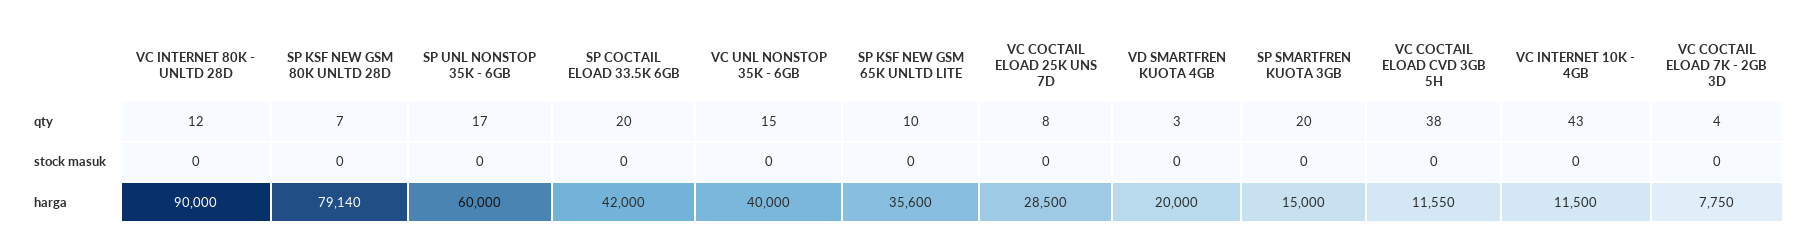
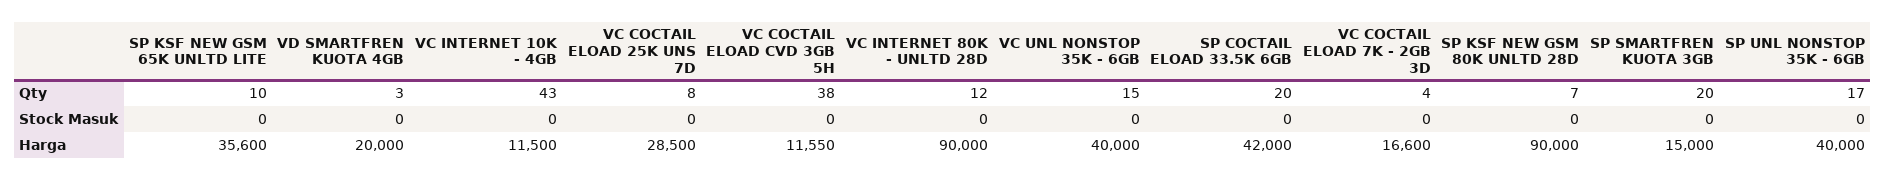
SP KSF NEW GSM 80K UNLTD 28D, harga: 79140 -> 90000
SP UNL NONSTOP 35K - 6GB, harga: 60000 -> 40000
VC COCTAIL ELOAD 7K - 2GB 3D, harga: 7750 -> 16600

